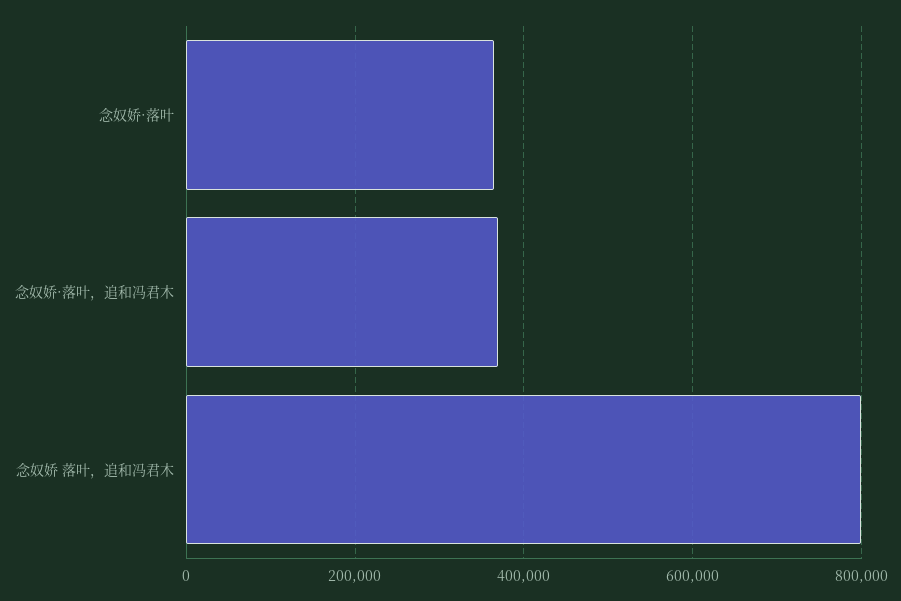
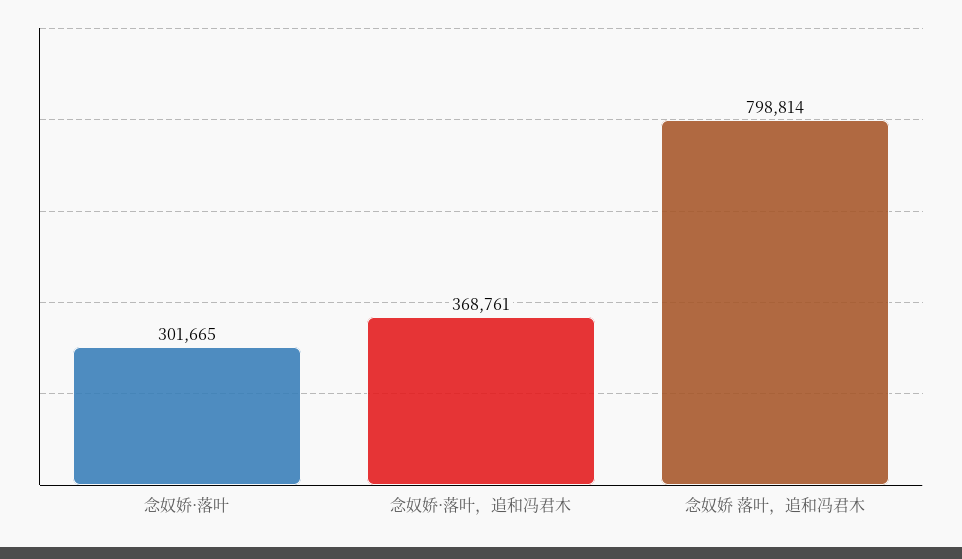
念奴娇·落叶: 360000 -> 301665

